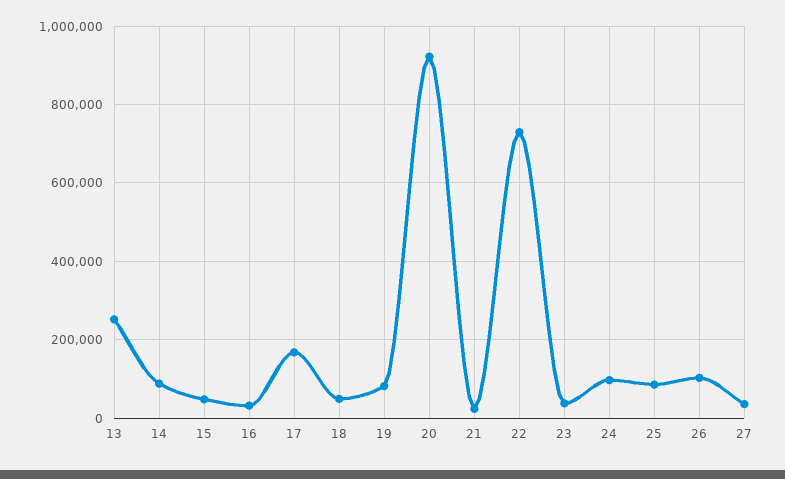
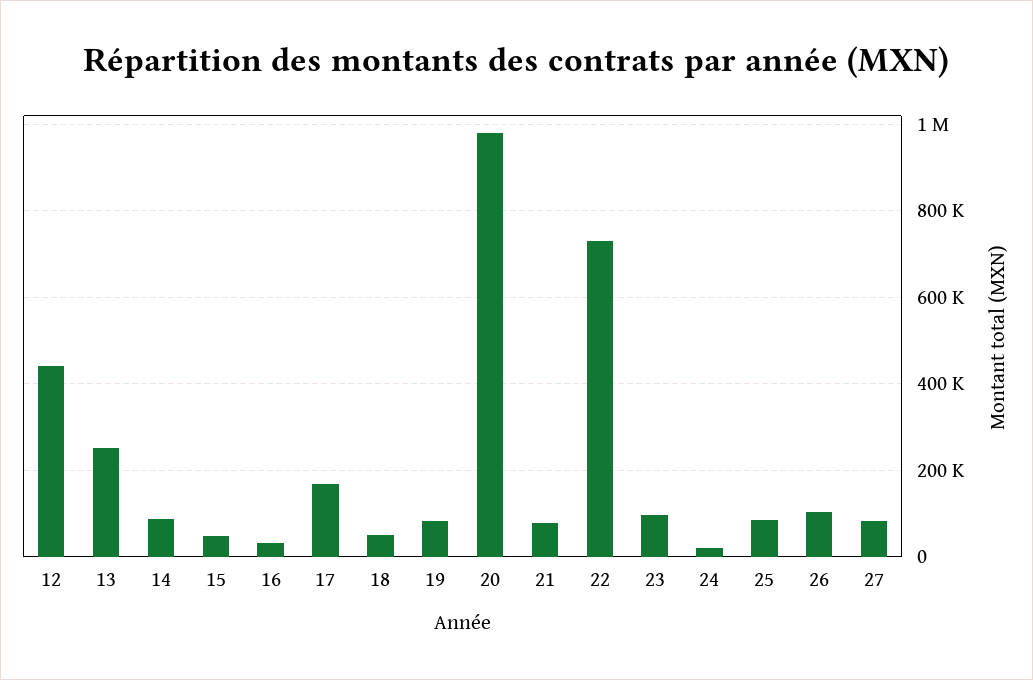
20: 920000 -> 980000
21: 20000 -> 80000
23: 40000 -> 100000
24: 100000 -> 20000
27: 40000 -> 80000
12: none -> 440000

